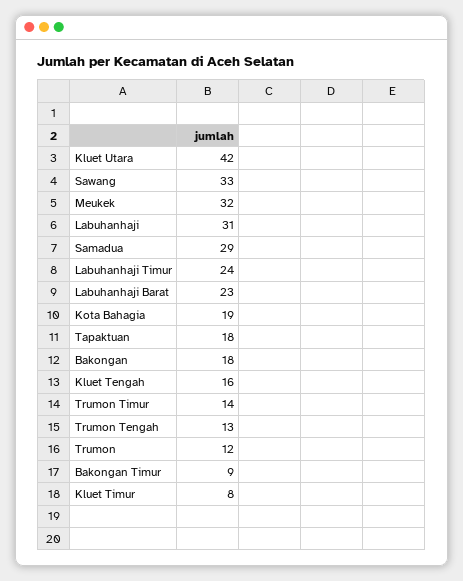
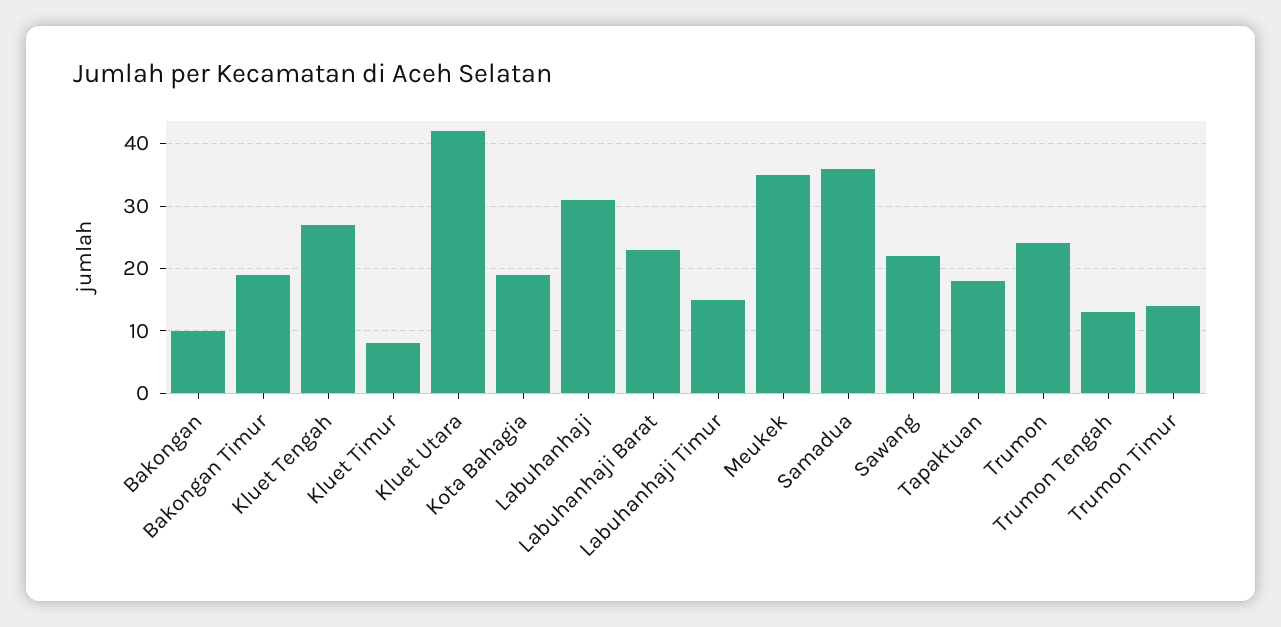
Sawang: 33 -> 22
Meukek: 32 -> 35
Samadua: 29 -> 36
Labuhanhaji Timur: 24 -> 15
Bakongan: 18 -> 10
Kluet Tengah: 16 -> 27
Trumon: 12 -> 24
Bakongan Timur: 9 -> 19

